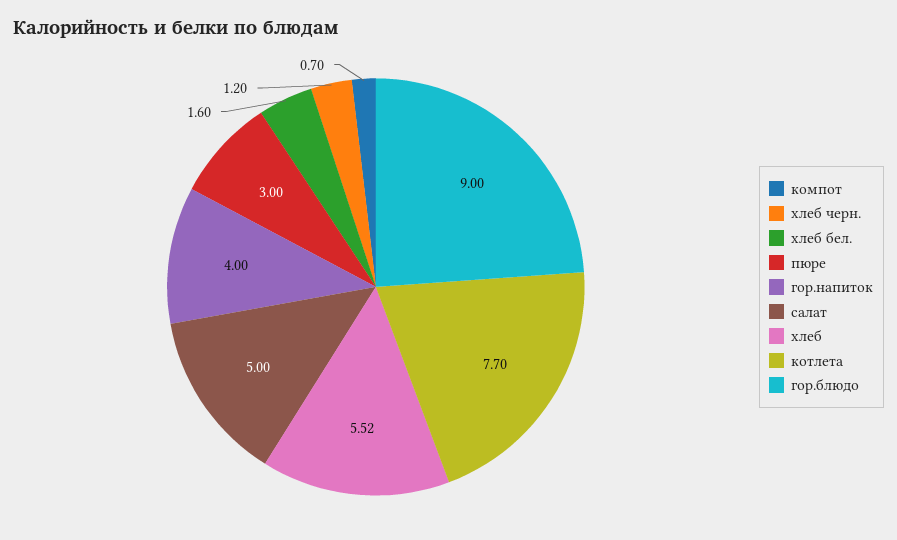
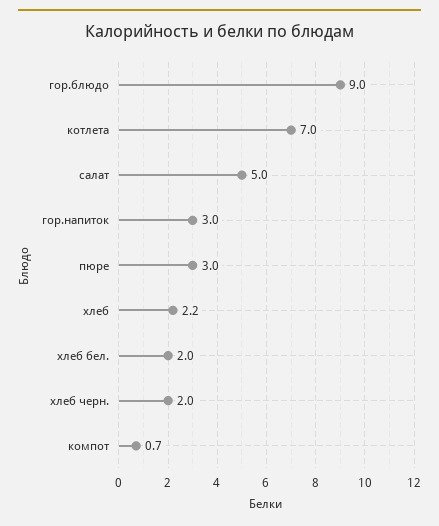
хлеб черн.: 1.2 -> 2
хлеб бел.: 1.6 -> 2
гор.напиток: 4 -> 3
хлеб: 5.52 -> 2.2
котлета: 7.7 -> 7

